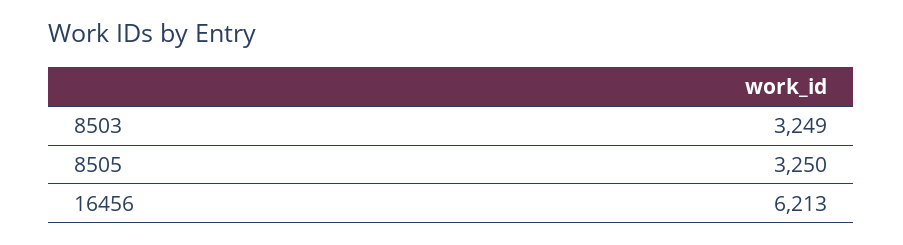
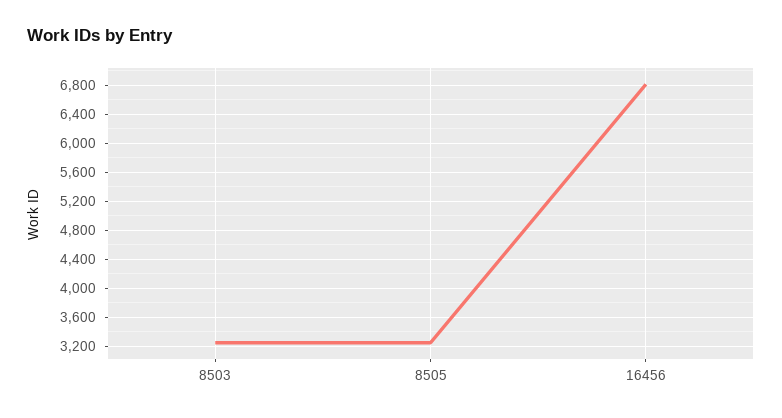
16456: 6213 -> 6800

